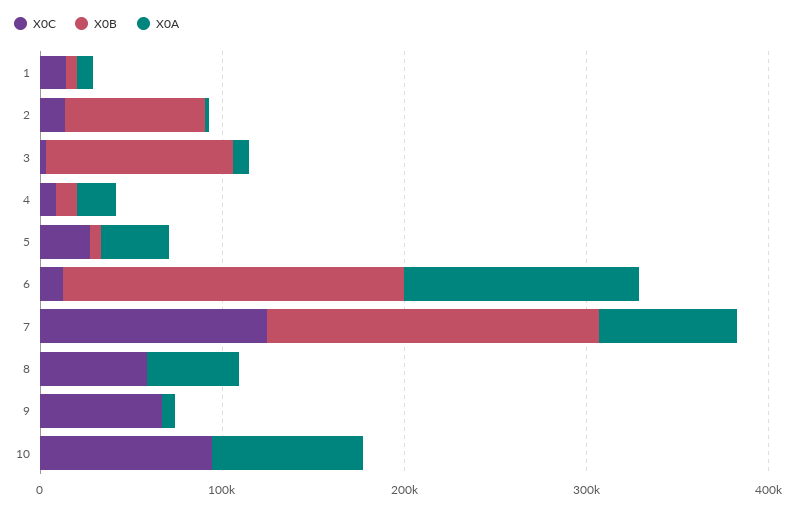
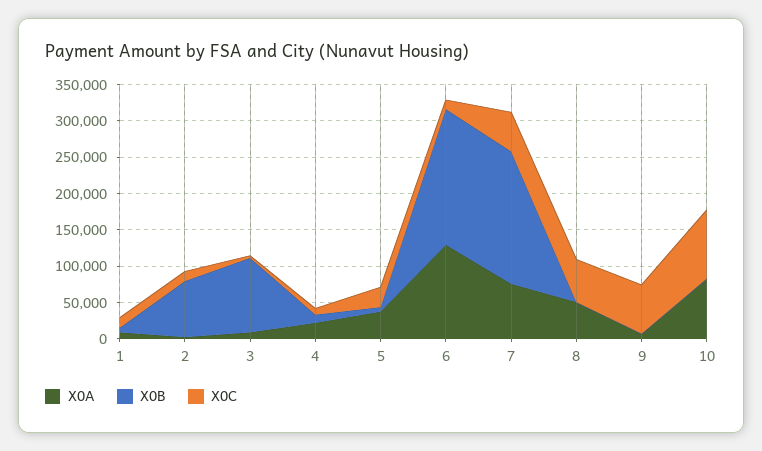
X0C, 7: 120000 -> 50000

